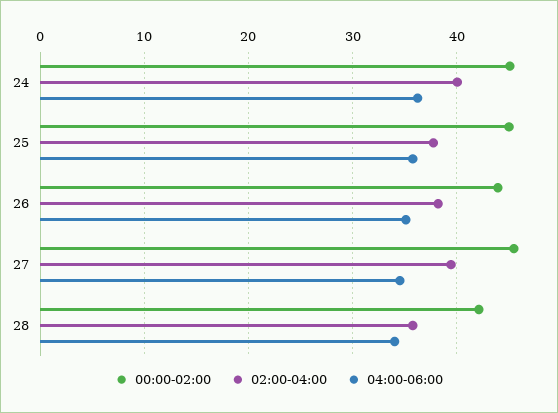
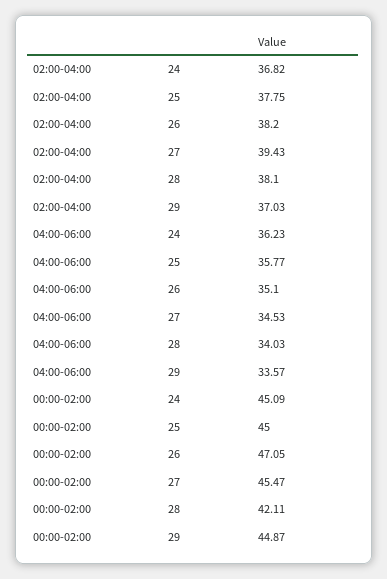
02:00-04:00, 24: 40 -> 36.82
00:00-02:00, 26: 44 -> 47.05
02:00-04:00, 28: 36 -> 38.1
02:00-04:00, 29: none -> 37.03
04:00-06:00, 29: none -> 33.57
00:00-02:00, 29: none -> 44.87

